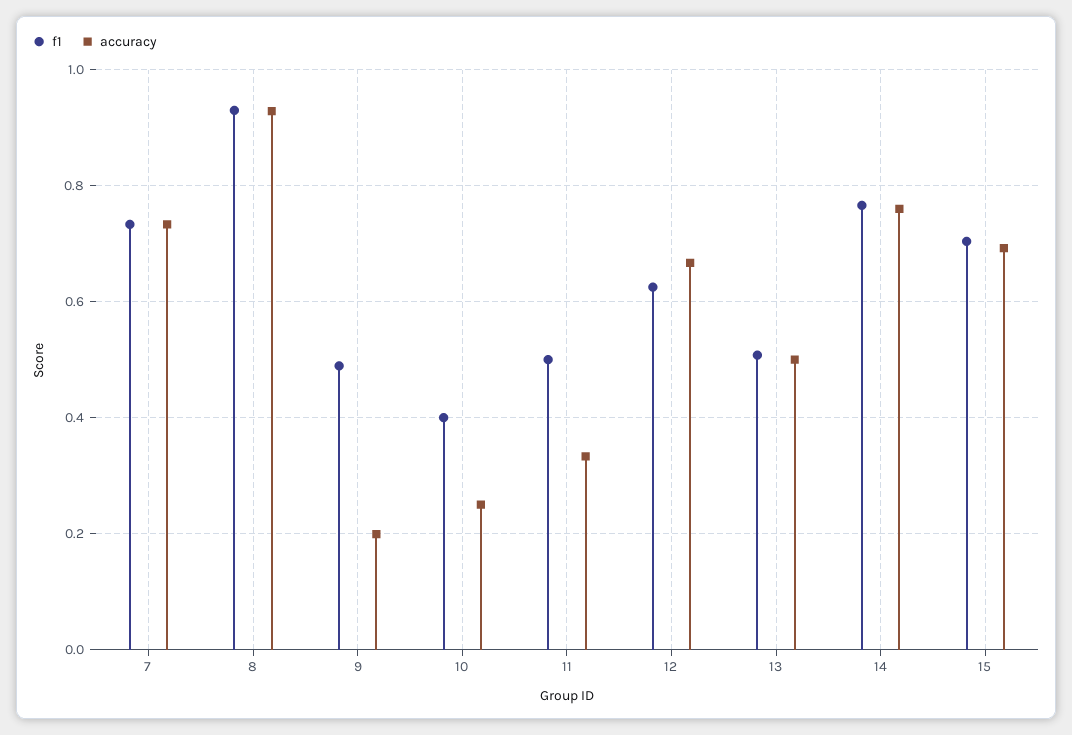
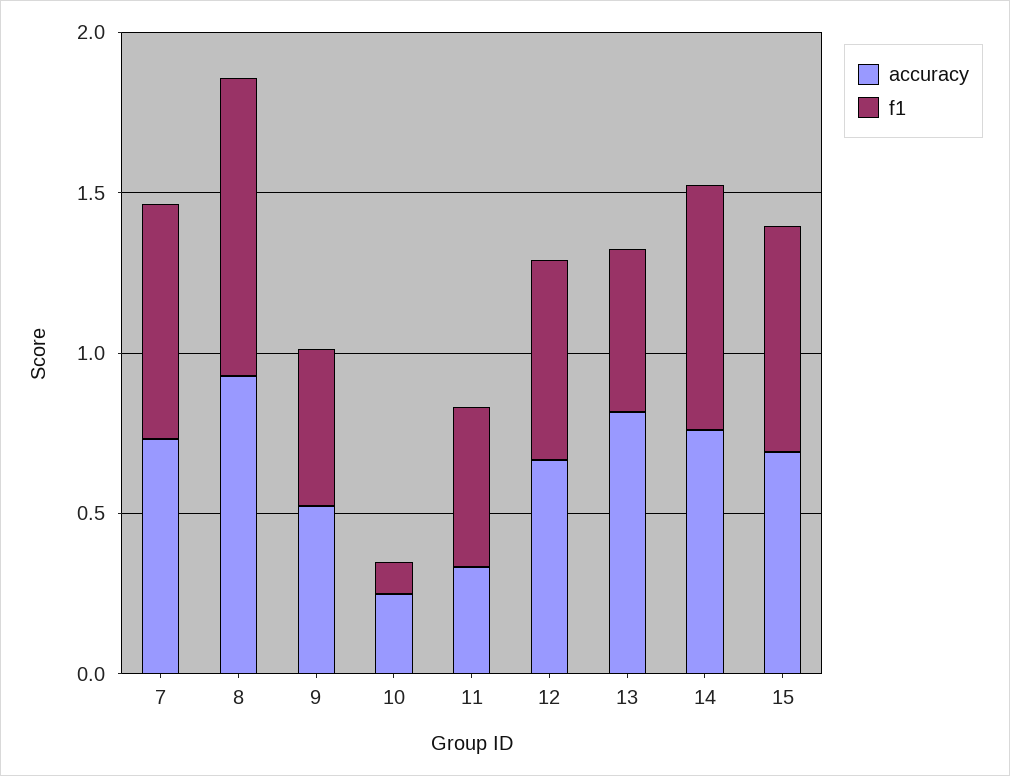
accuracy, 9: 0.2 -> 0.5
f1, 10: 0.4 -> 0.1
accuracy, 13: 0.5 -> 0.8

